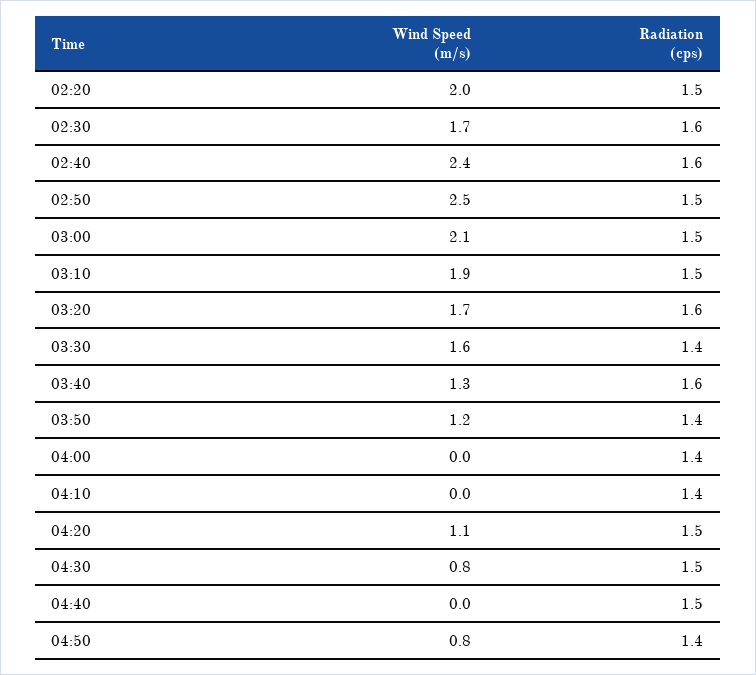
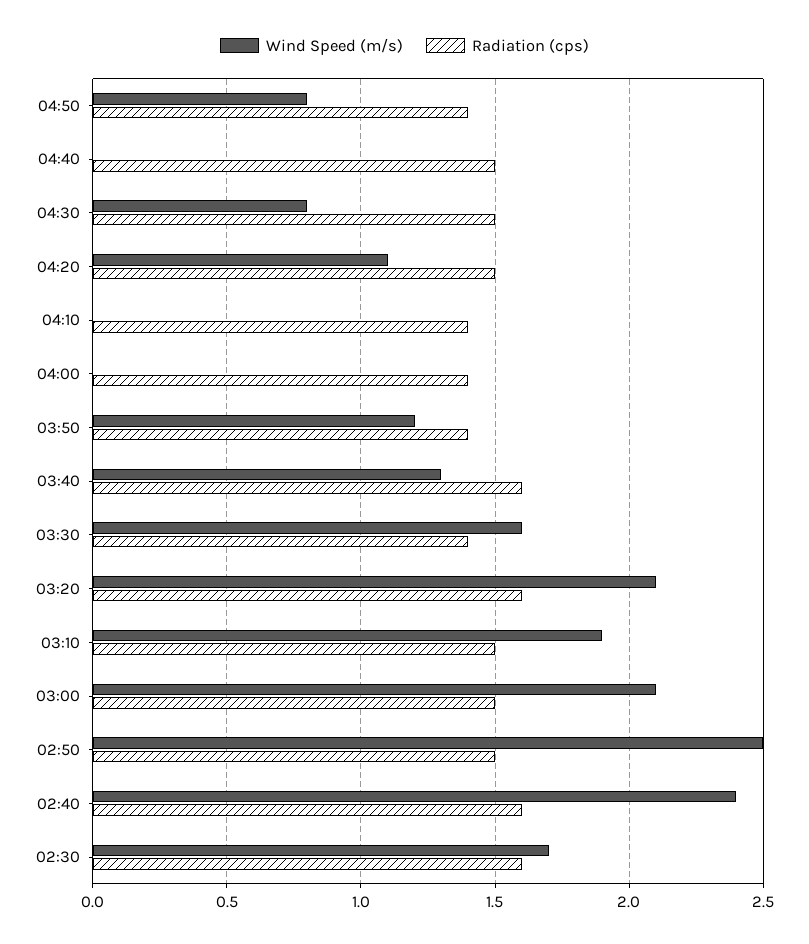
Wind Speed (m/s), 02:20: 2 -> none
Radiation (cps), 02:20: 1.5 -> none
Wind Speed (m/s), 03:20: 1.7 -> 2.1

